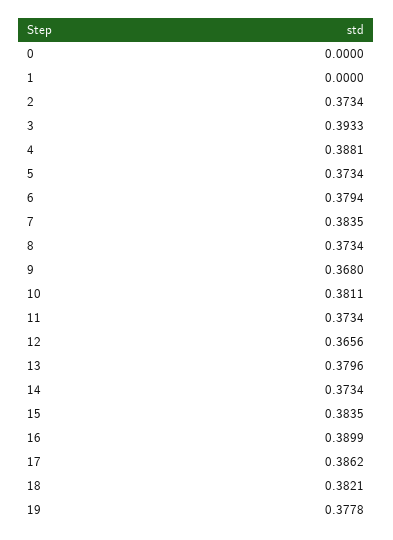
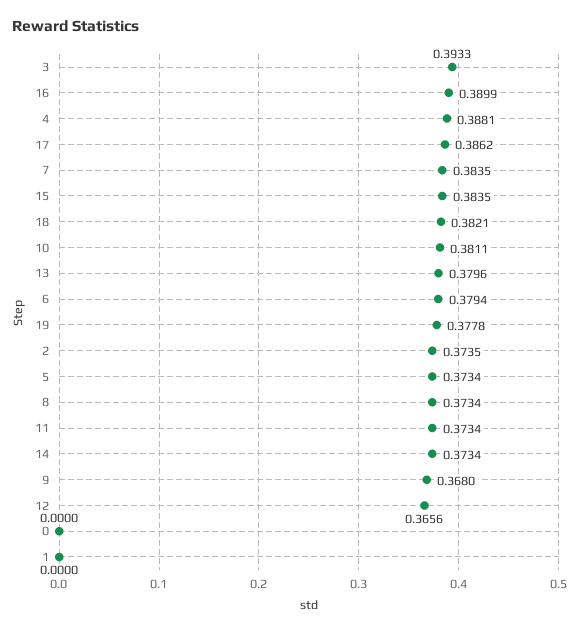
2: 0.3734 -> 0.3735

